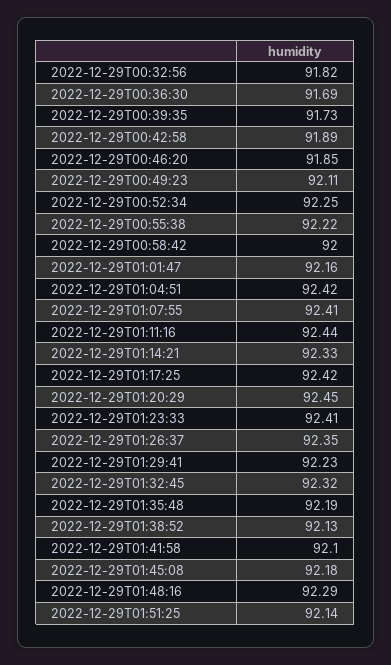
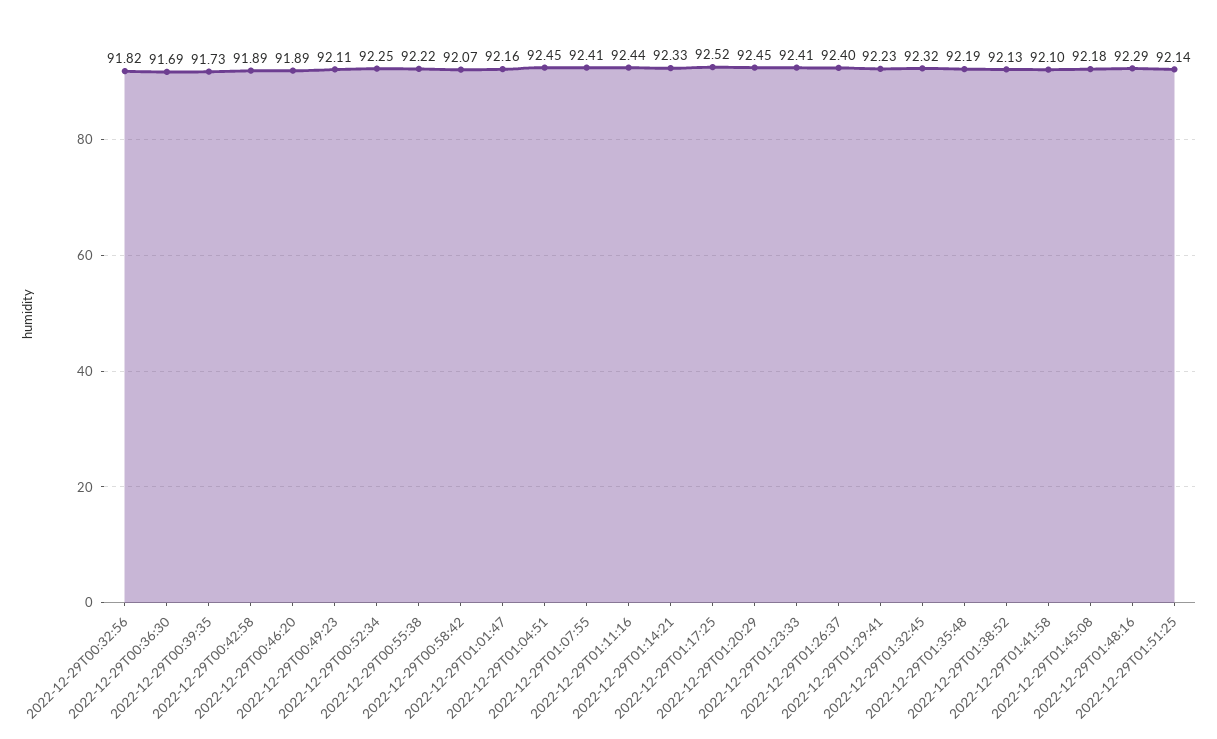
2022-12-29T00:46:20: 91.85 -> 91.89
2022-12-29T00:58:42: 92 -> 92.07
2022-12-29T01:04:51: 92.42 -> 92.45
2022-12-29T01:17:25: 92.42 -> 92.52
2022-12-29T01:26:37: 92.35 -> 92.4

